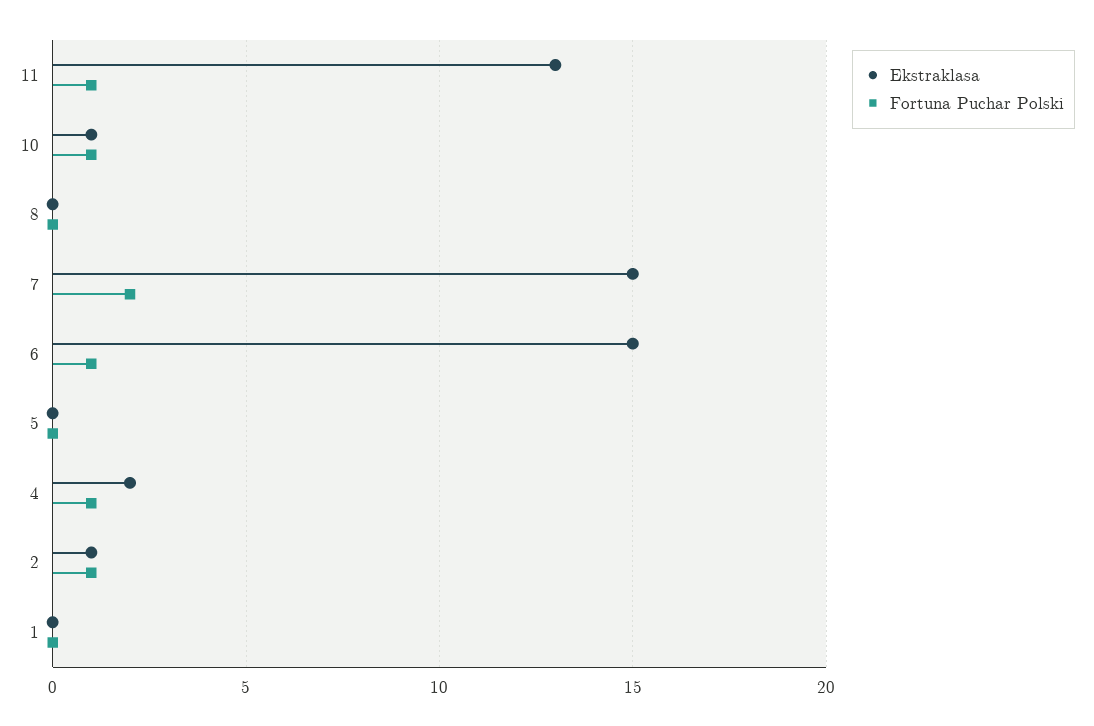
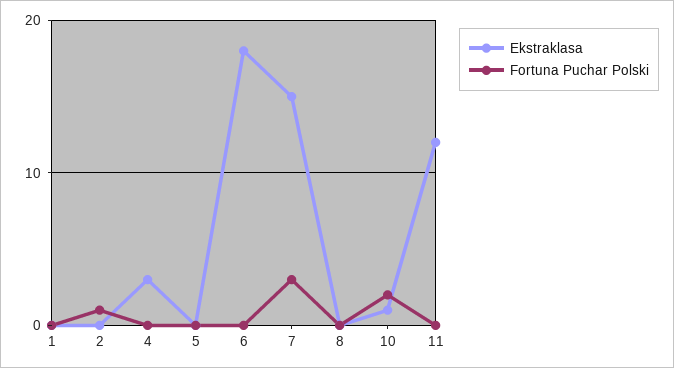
Ekstraklasa, 11: 13 -> 12
Fortuna Puchar Polski, 11: 1 -> 0
Fortuna Puchar Polski, 10: 1 -> 2
Fortuna Puchar Polski, 7: 2 -> 3
Ekstraklasa, 6: 15 -> 18
Fortuna Puchar Polski, 6: 1 -> 0
Ekstraklasa, 4: 2 -> 3
Fortuna Puchar Polski, 4: 1 -> 0
Ekstraklasa, 2: 1 -> 0

